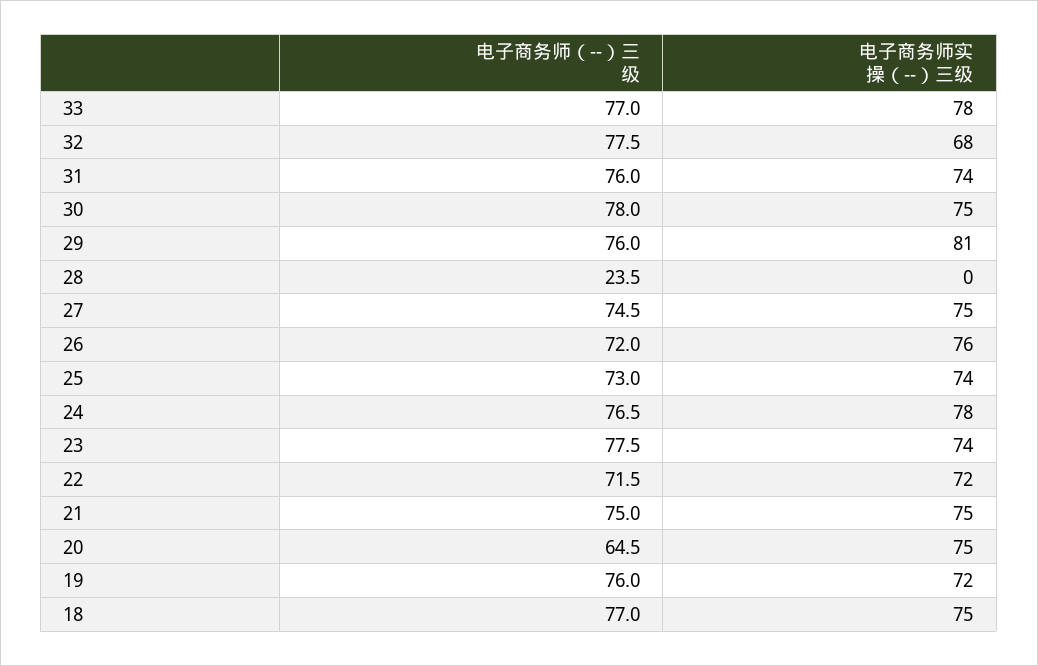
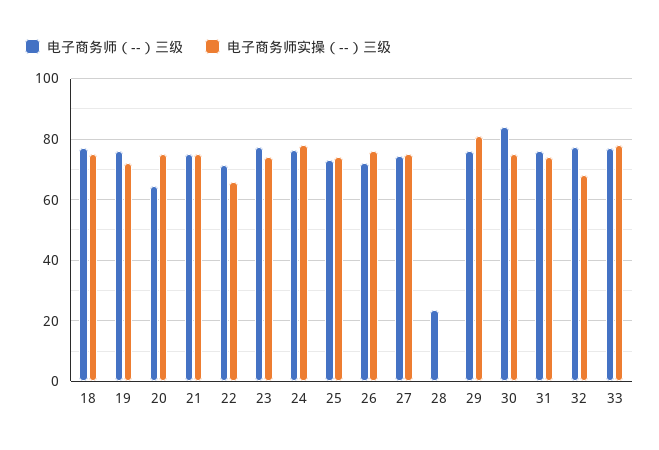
电子商务师（--）三级, 30: 78 -> 84
电子商务师实操（--）三级, 22: 72 -> 66

